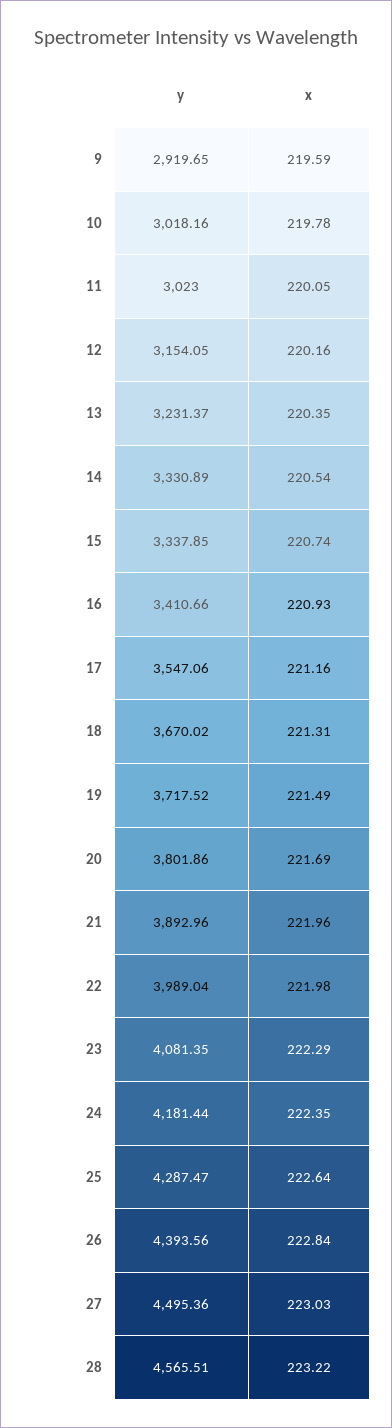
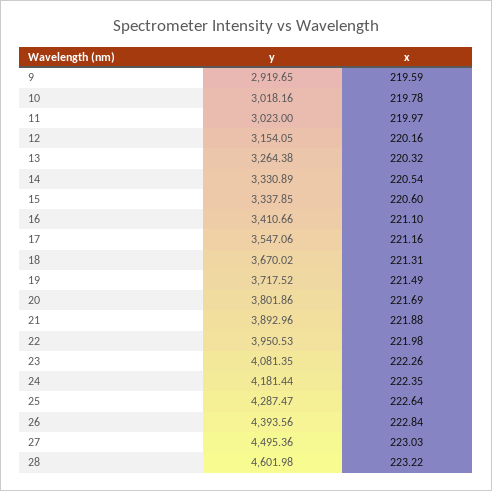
x, 11: 220.05 -> 219.97
y, 13: 3231.37 -> 3264.38
x, 13: 220.35 -> 220.32
x, 15: 220.74 -> 220.6
x, 16: 220.93 -> 221.1
x, 21: 221.96 -> 221.88
y, 22: 3989.04 -> 3950.53
x, 23: 222.29 -> 222.26
y, 28: 4565.51 -> 4601.98

